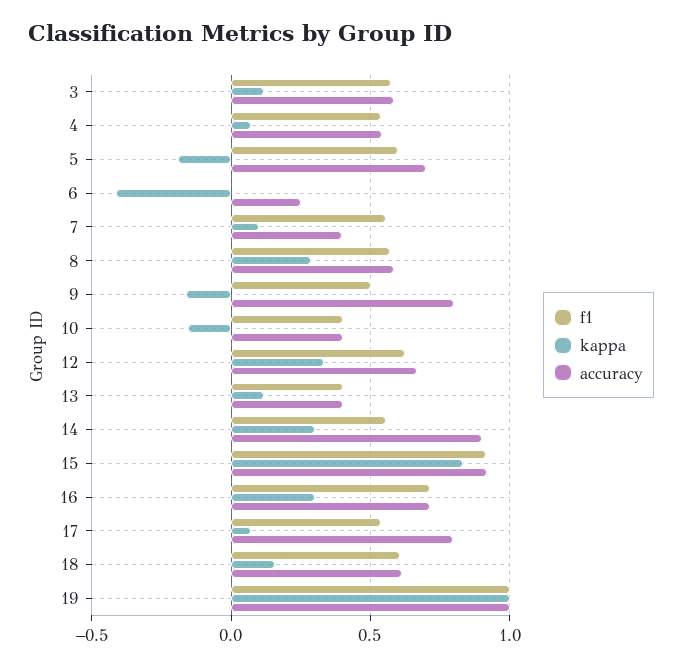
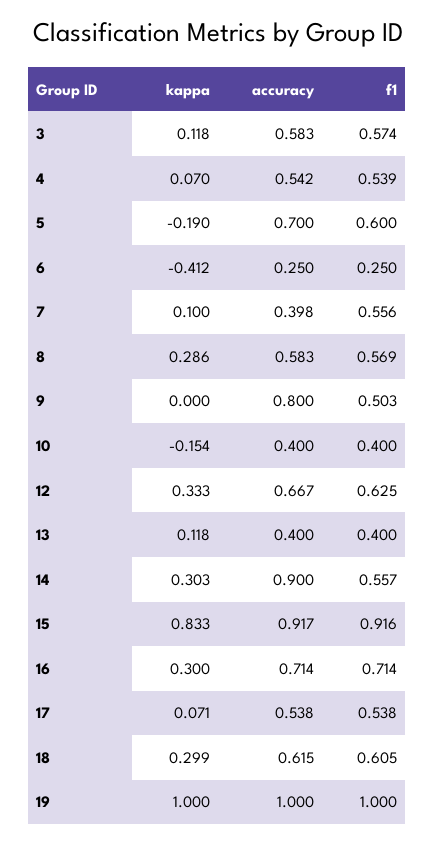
f1, 6: 0 -> 0.25
kappa, 9: -0.15 -> 0
accuracy, 17: 0.8 -> 0.538
kappa, 18: 0.15 -> 0.299

